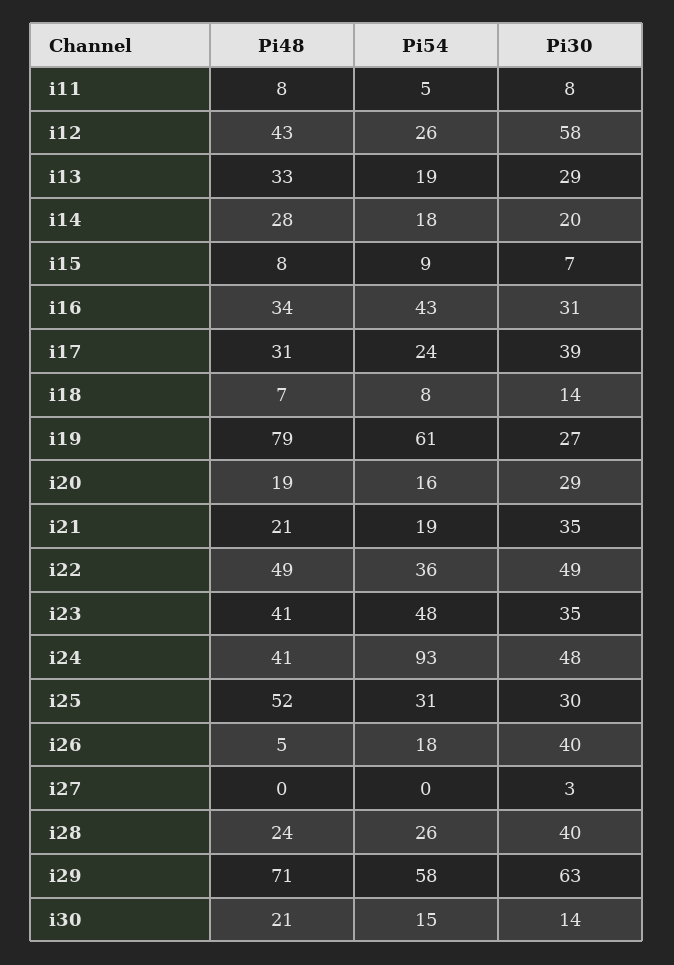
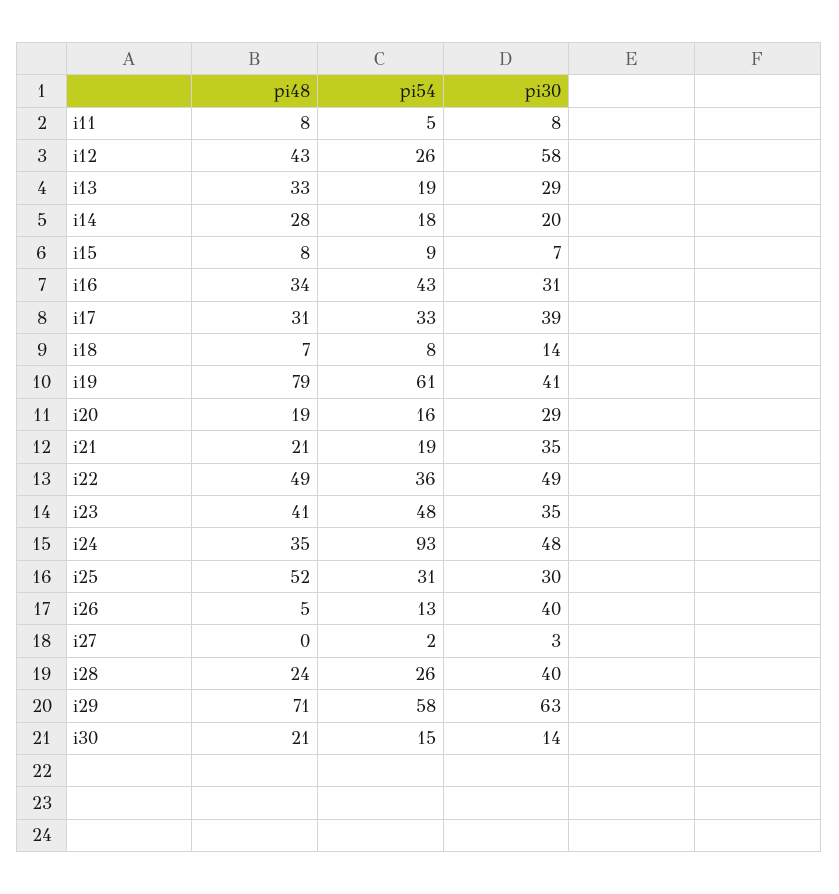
Pi54, i17: 24 -> 33
Pi30, i19: 27 -> 41
Pi48, i24: 41 -> 35
Pi54, i26: 18 -> 13
Pi54, i27: 0 -> 2

